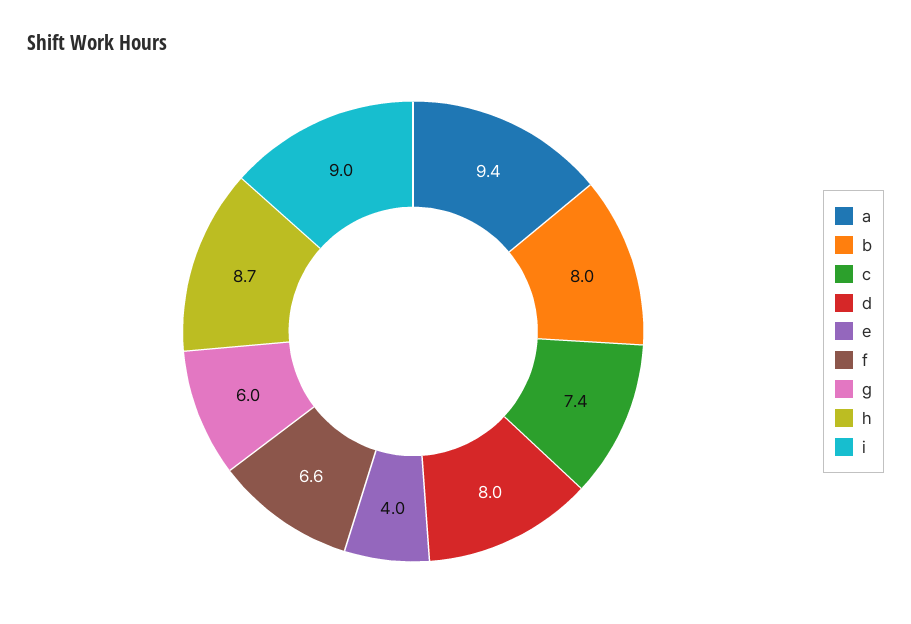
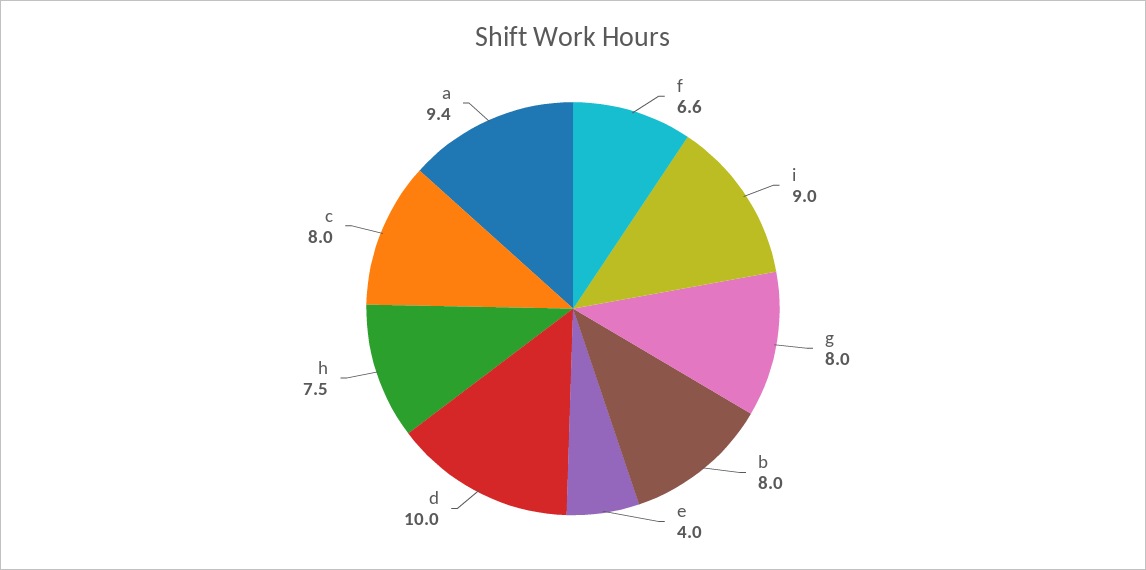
c: 7.4 -> 8
d: 8 -> 10
g: 6 -> 8
h: 8.7 -> 7.5

